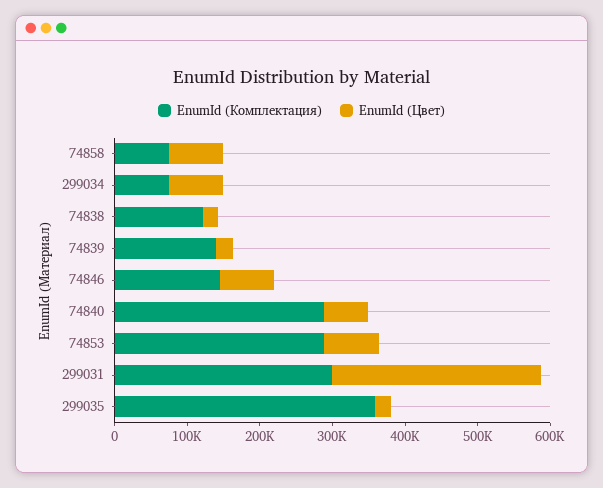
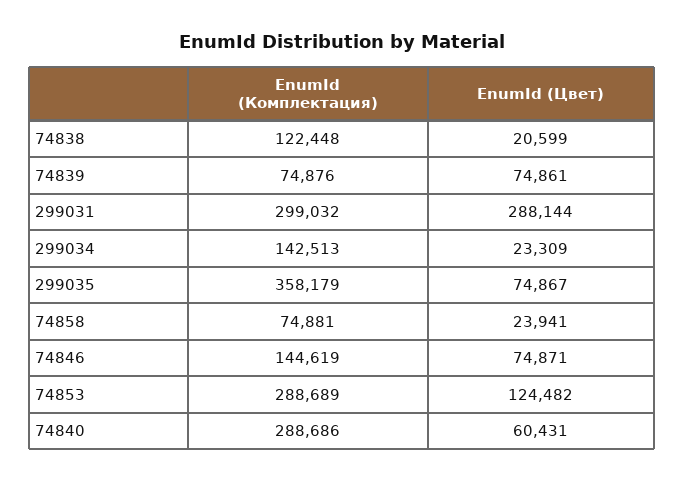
EnumId (Цвет), 74858: 80000 -> 23941
EnumId (Комплектация), 299034: 80000 -> 142513
EnumId (Цвет), 299034: 80000 -> 23309
EnumId (Комплектация), 74839: 140000 -> 74876
EnumId (Цвет), 74839: 20000 -> 74861
EnumId (Цвет), 74853: 80000 -> 124482
EnumId (Цвет), 299035: 20000 -> 74867

